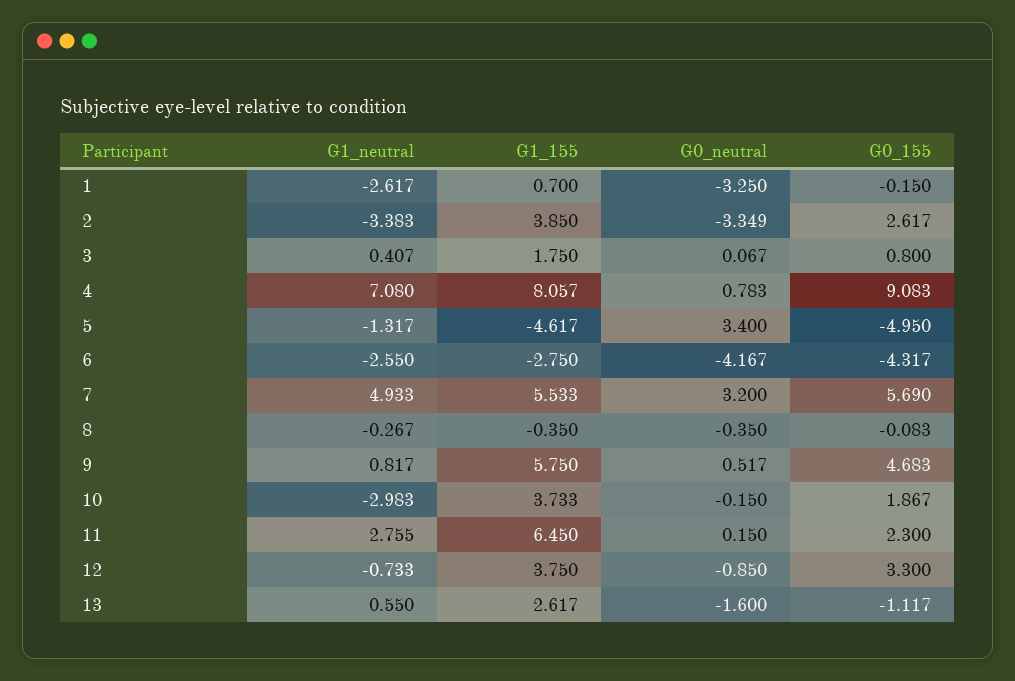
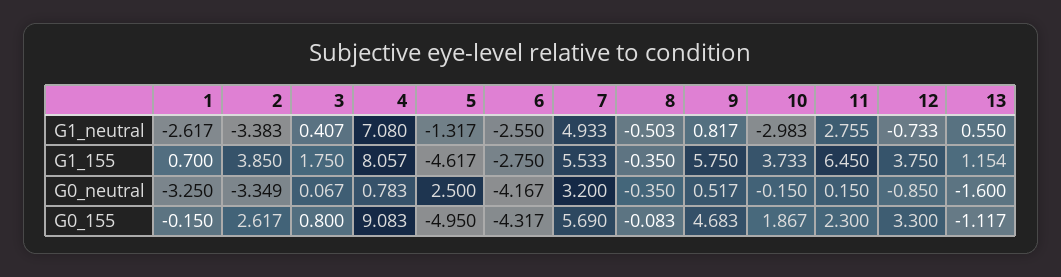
G0_neutral, 5: 3.4 -> 2.5
G1_neutral, 8: -0.267 -> -0.503
G1_155, 13: 2.617 -> 1.154

